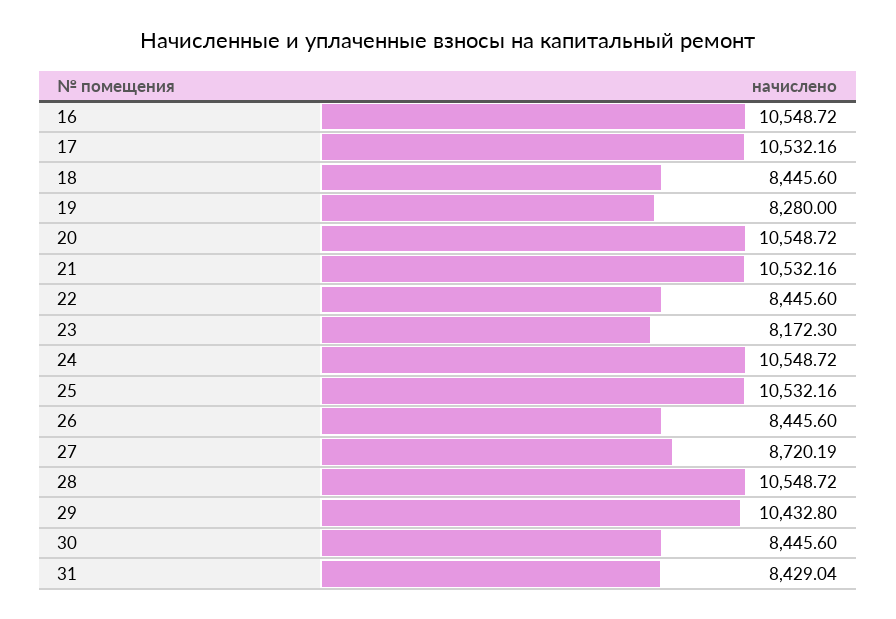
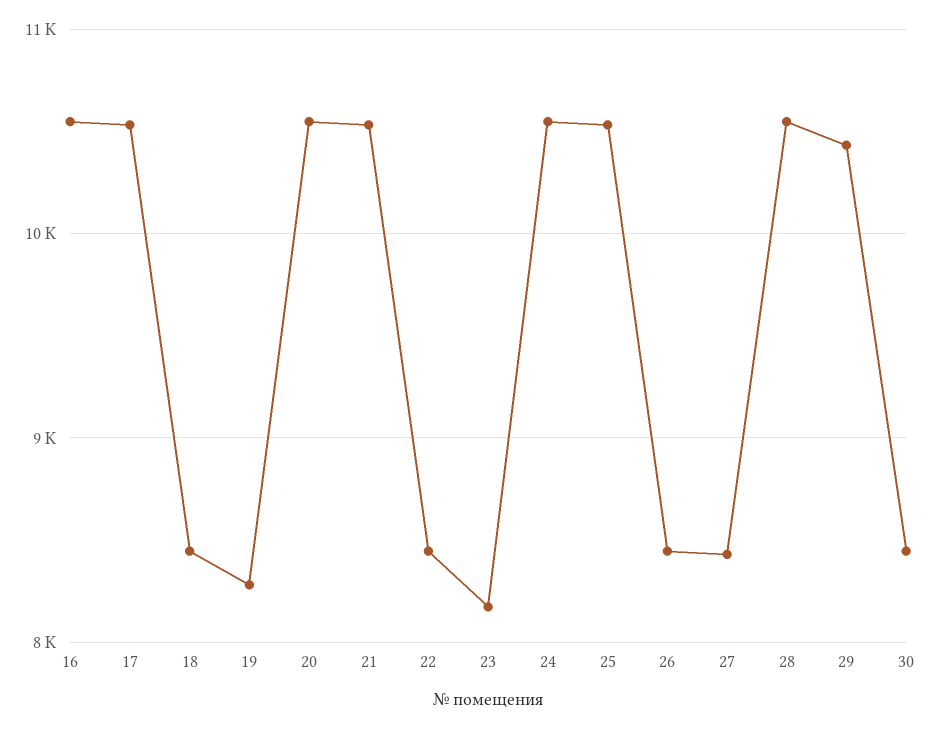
27: 8720.19 -> 8400
31: 8429.04 -> none

